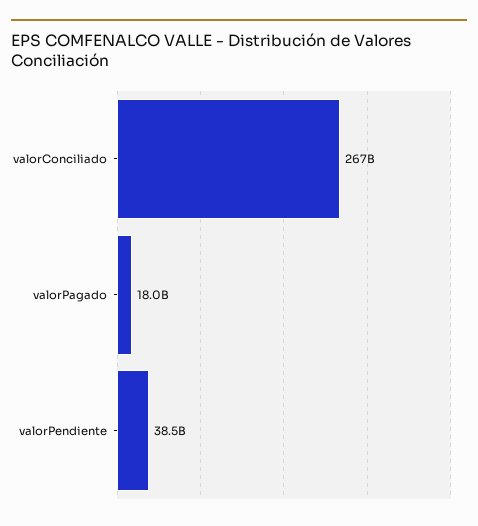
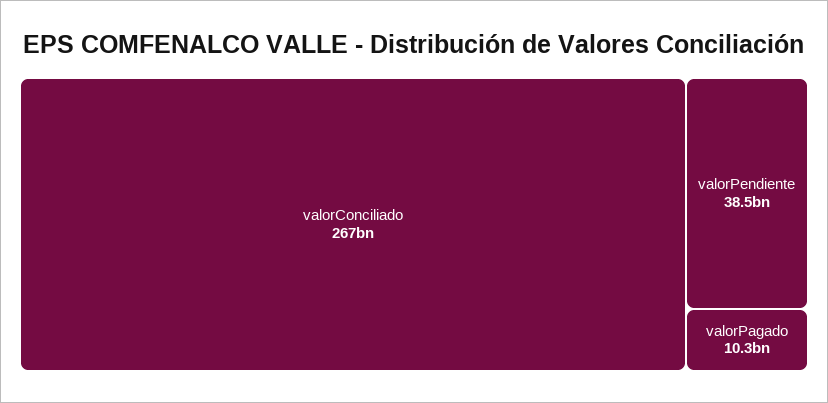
valorPagado: 18000000000 -> 10300000000

